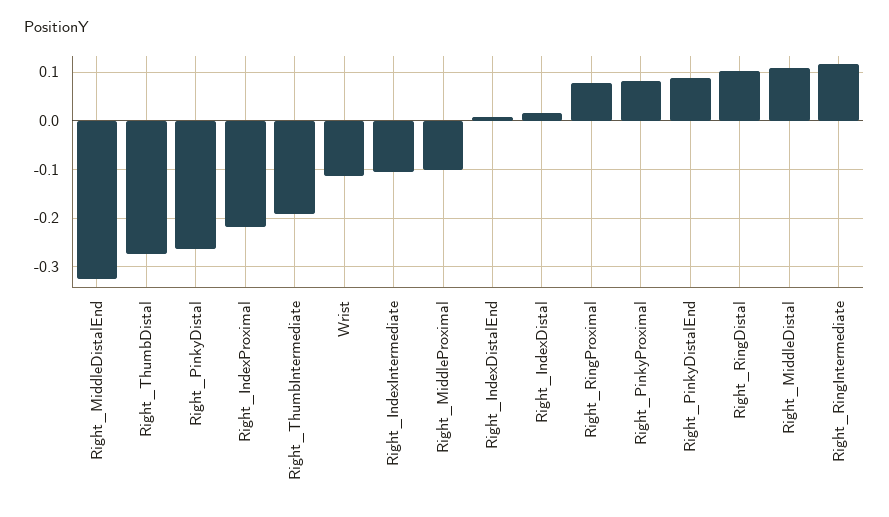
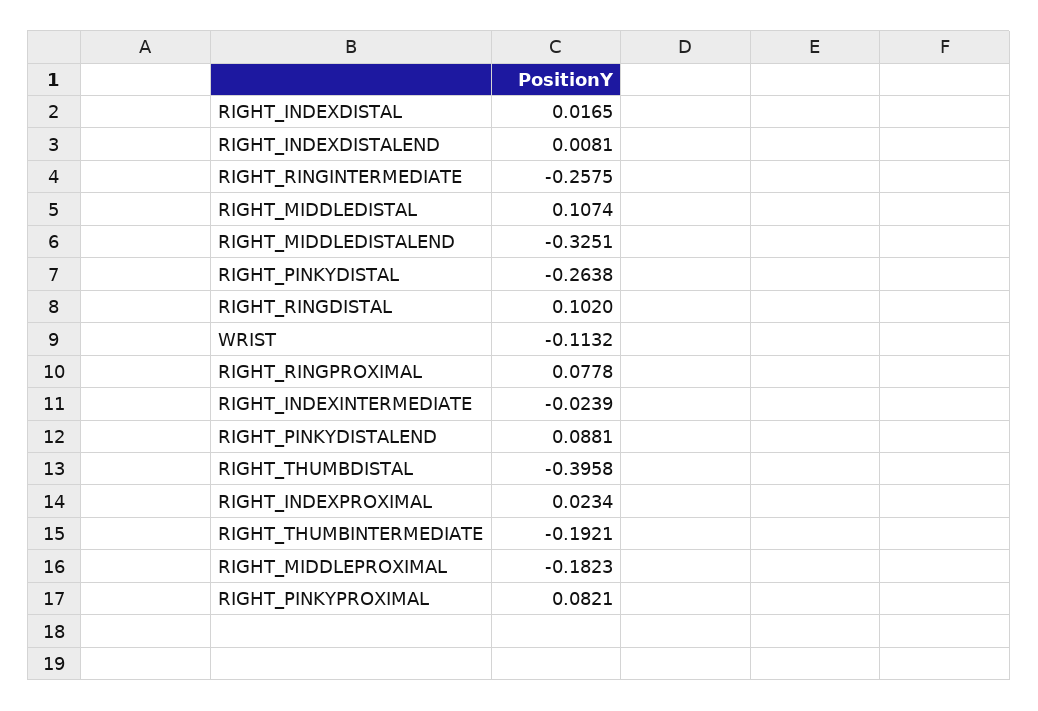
Right_ThumbDistal: -0.28 -> -0.3958
Right_IndexProximal: -0.22 -> 0.0234
Right_IndexIntermediate: -0.1 -> -0.0239
Right_MiddleProximal: -0.1 -> -0.1823
Right_RingIntermediate: 0.12 -> -0.2575

